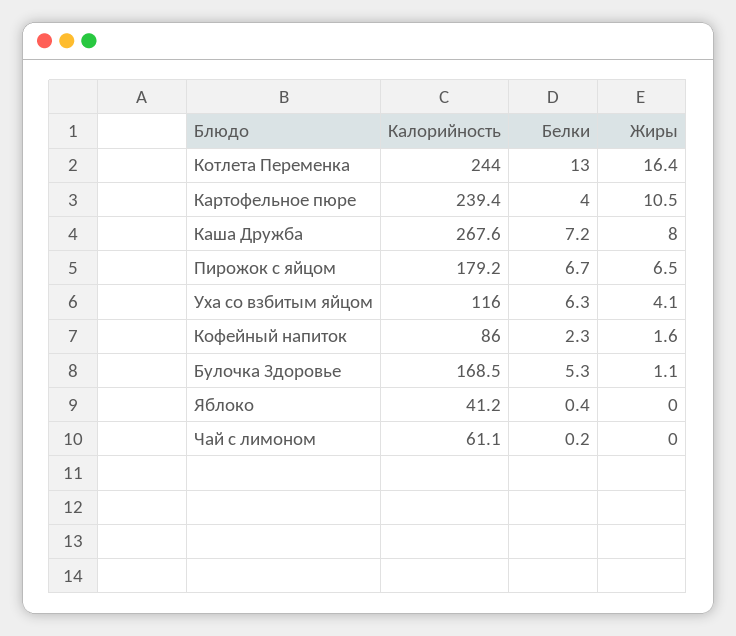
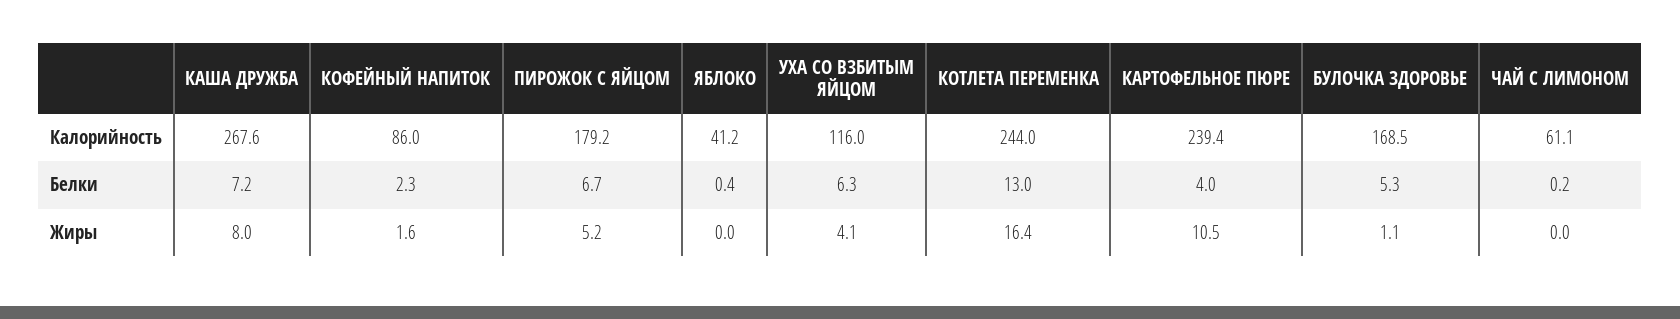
Жиры, Пирожок с яйцом: 6.5 -> 5.2

